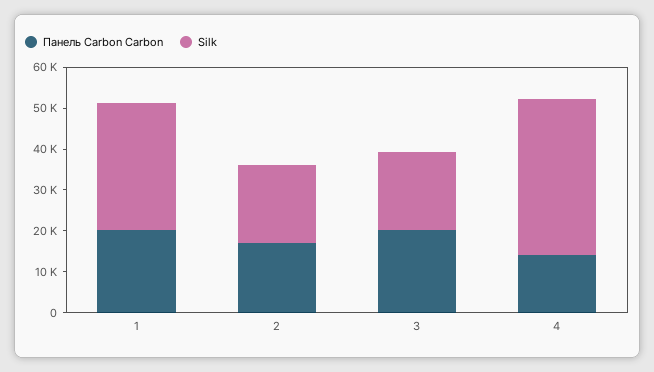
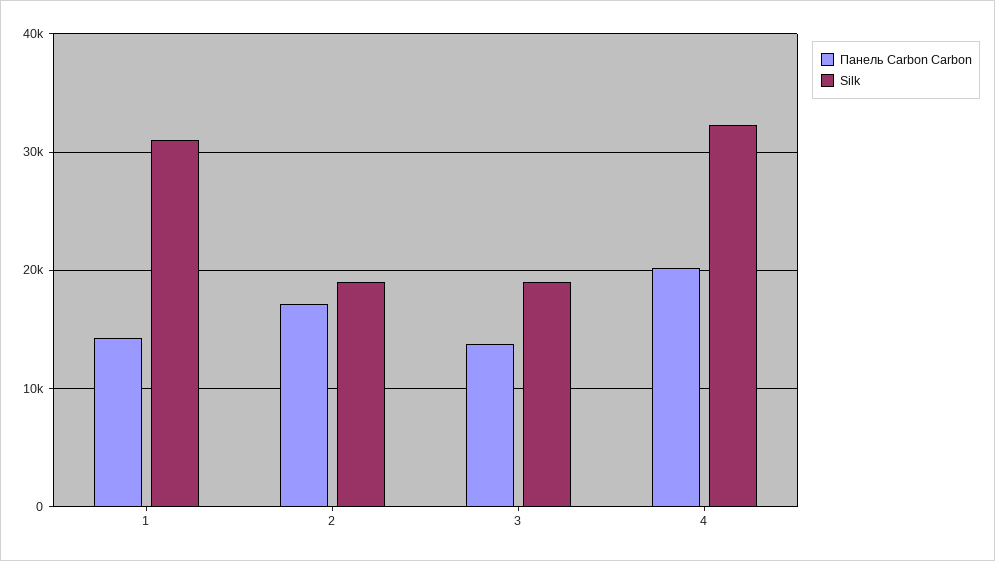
Панель Carbon Carbon, 1: 20000 -> 14000
Панель Carbon Carbon, 3: 20000 -> 14000
Панель Carbon Carbon, 4: 14000 -> 20000
Silk, 4: 38000 -> 32000

